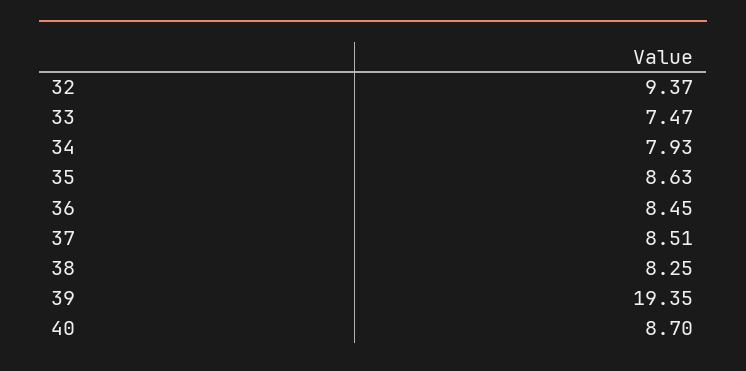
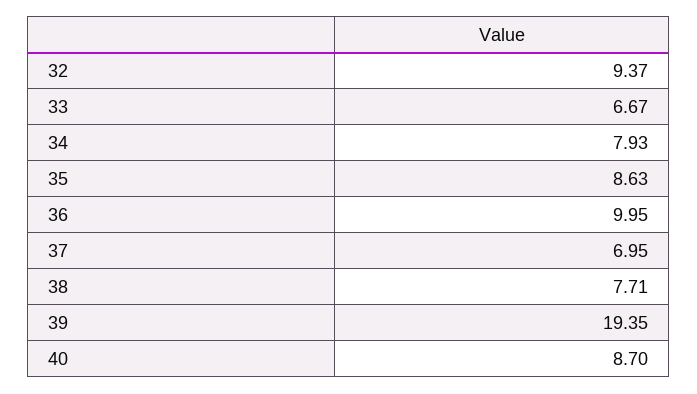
33: 7.47 -> 6.67
36: 8.45 -> 9.95
37: 8.51 -> 6.95
38: 8.25 -> 7.71

